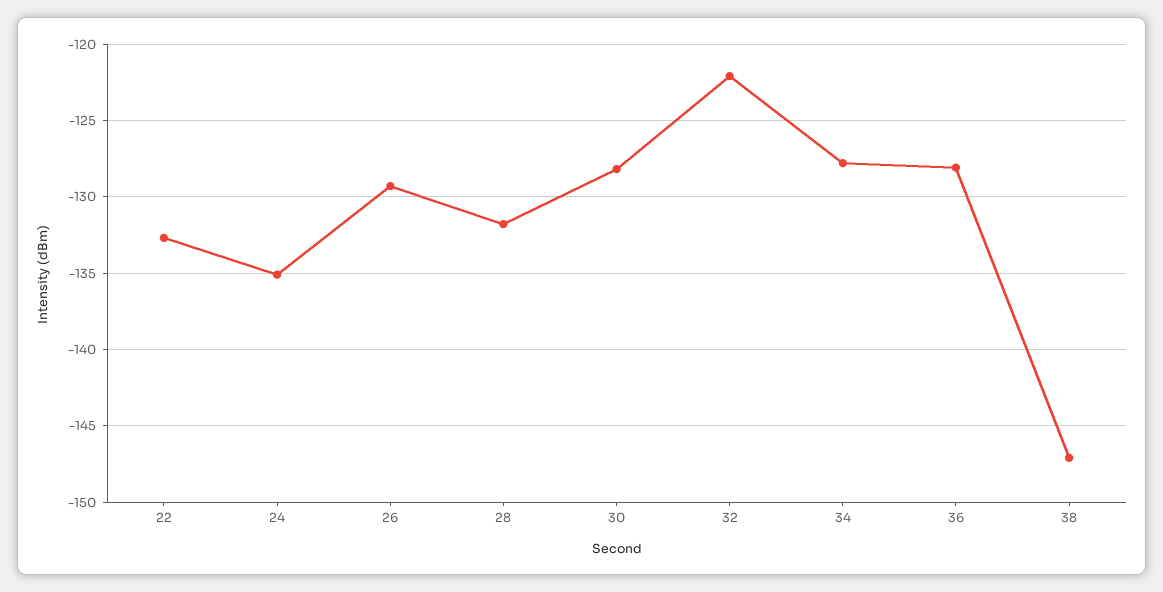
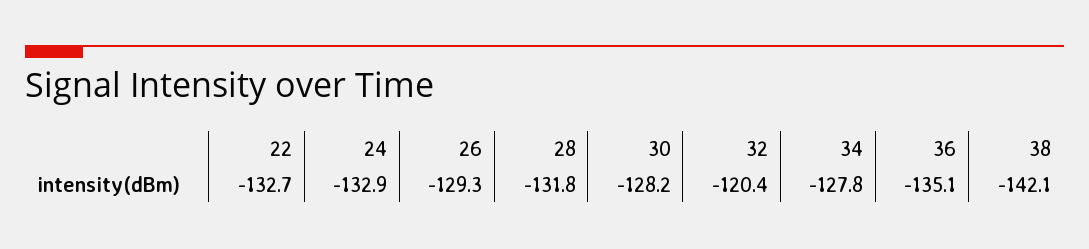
24: -135 -> -132.9
32: -122 -> -120.4
36: -128 -> -135.1
38: -147 -> -142.1

